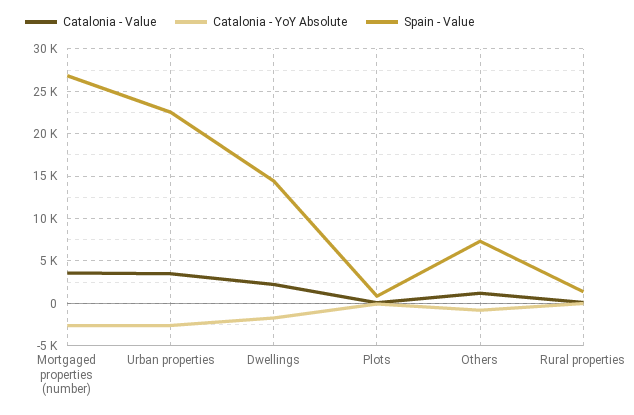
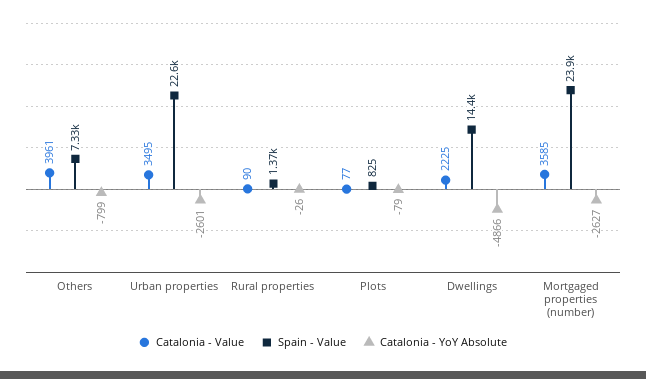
Spain - Value, Mortgaged properties (number): 27000 -> 23900
Catalonia - YoY Absolute, Dwellings: -2000 -> -4866
Catalonia - Value, Others: 1000 -> 3961

